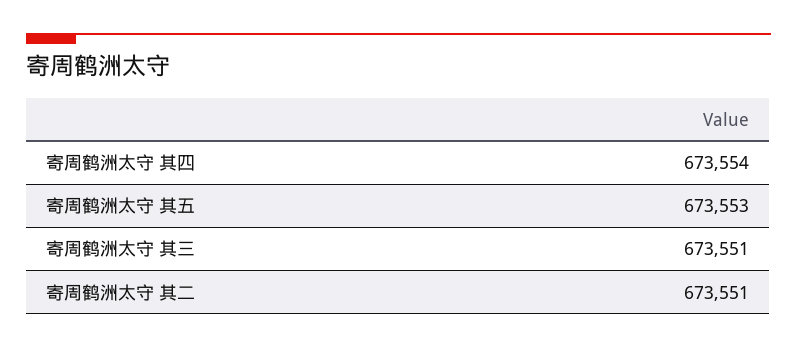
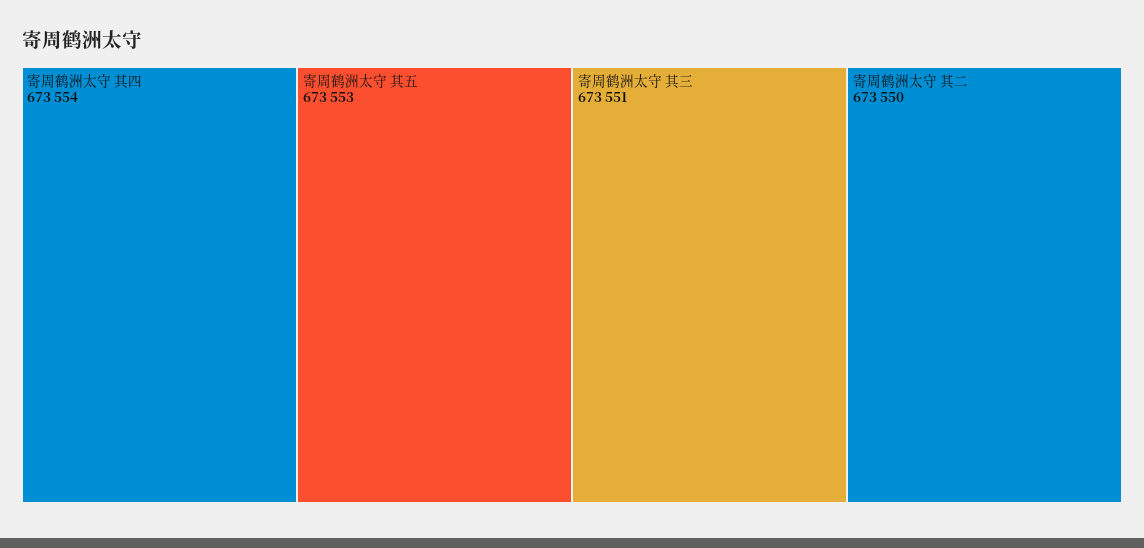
寄周鹤洲太守 其二: 673551 -> 673550

